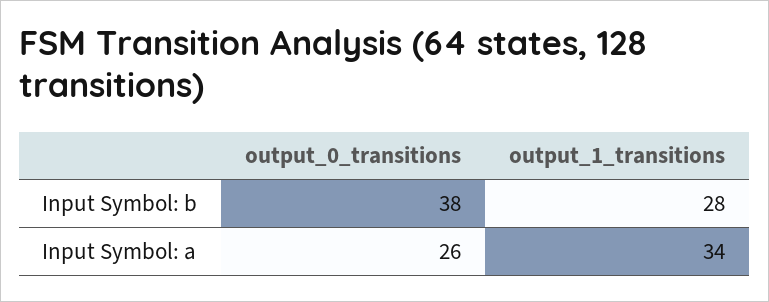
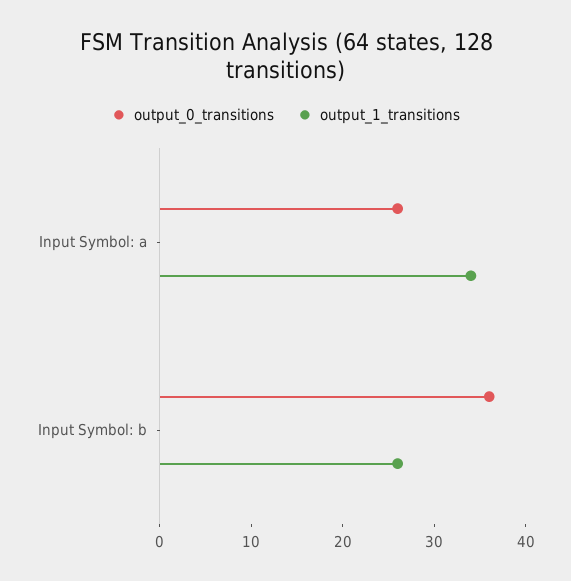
output_0_transitions, Input Symbol: b: 38 -> 36
output_1_transitions, Input Symbol: b: 28 -> 26

